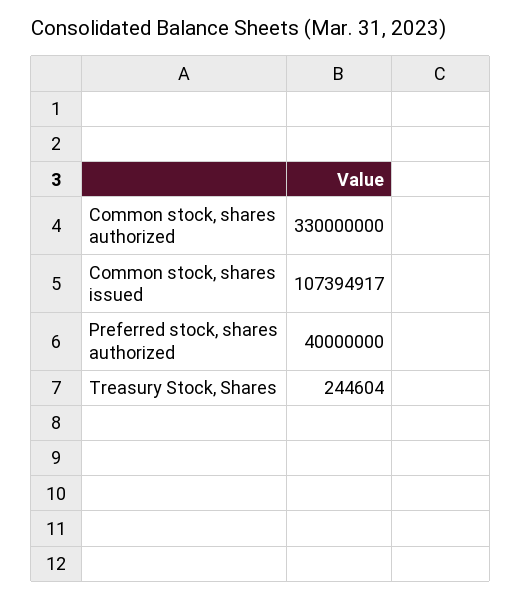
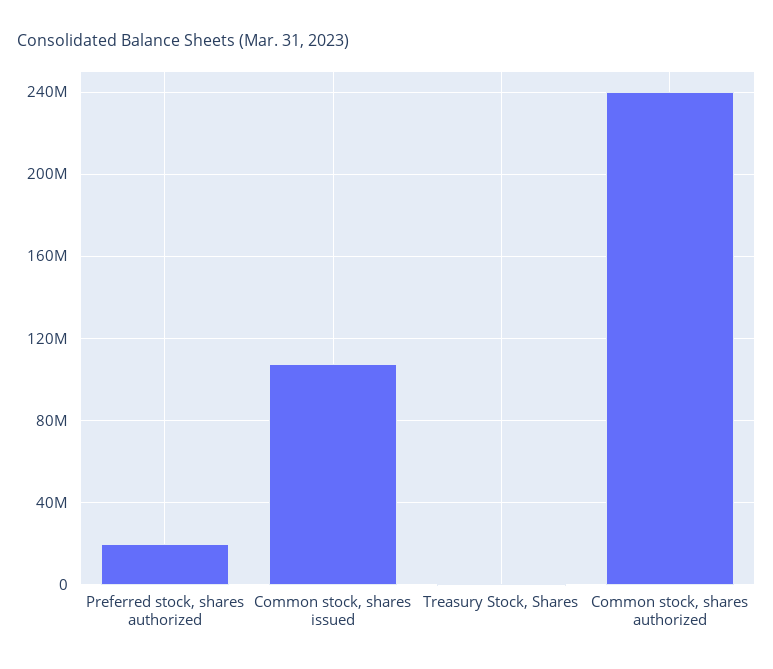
Common stock, shares authorized: 330000000 -> 240000000
Preferred stock, shares authorized: 40000000 -> 20000000

